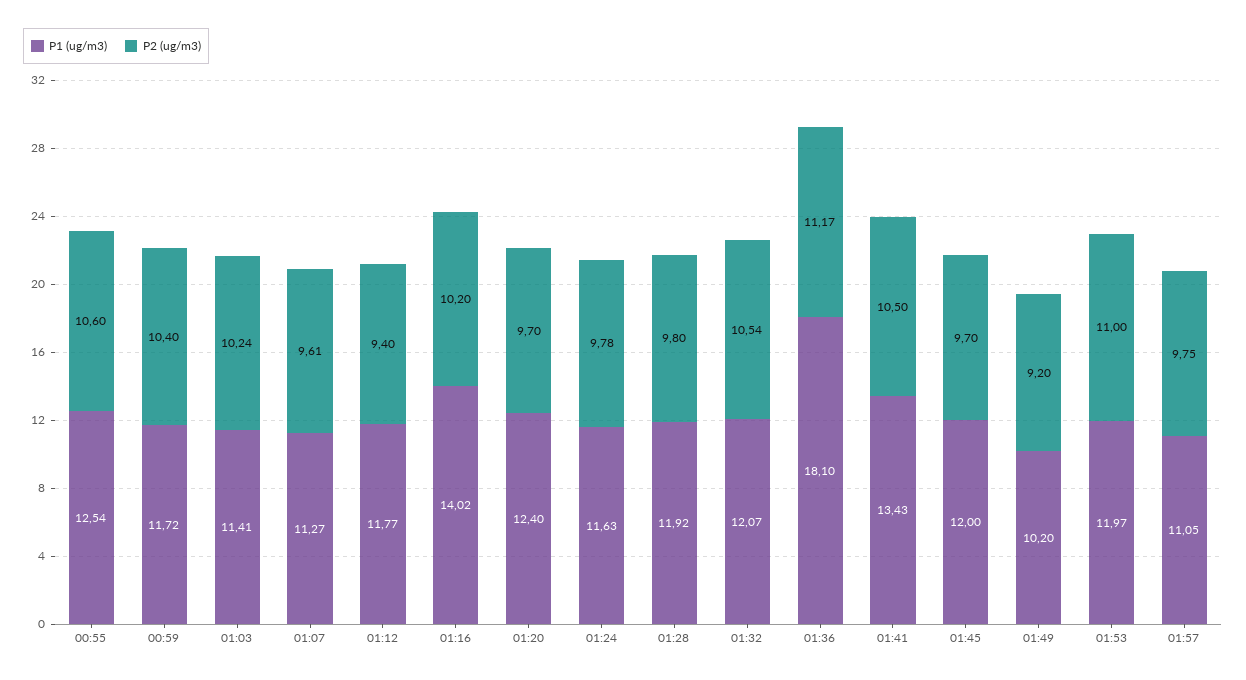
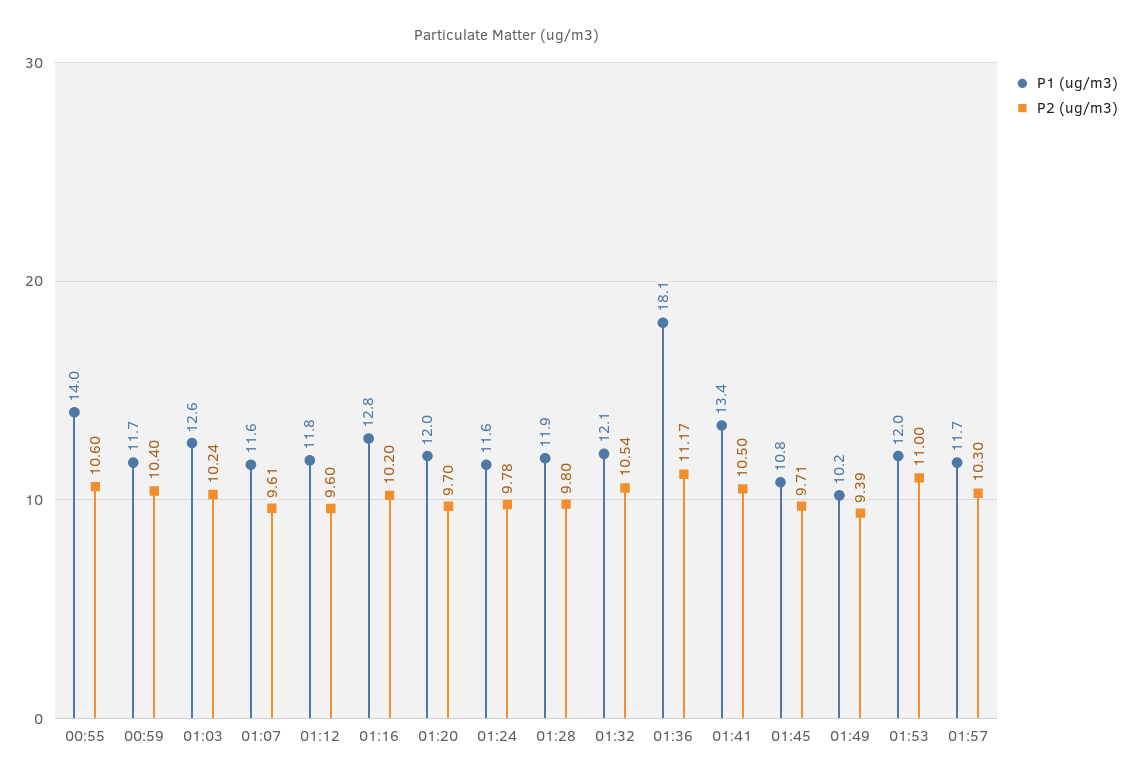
P1 (ug/m3), 00:55: 12.54 -> 14
P1 (ug/m3), 01:03: 11.41 -> 12.6
P1 (ug/m3), 01:07: 11.27 -> 11.6
P2 (ug/m3), 01:12: 9.4 -> 9.6
P1 (ug/m3), 01:16: 14.02 -> 12.8
P1 (ug/m3), 01:20: 12.4 -> 12
P1 (ug/m3), 01:45: 12 -> 10.8
P2 (ug/m3), 01:45: 9.7 -> 9.71
P2 (ug/m3), 01:49: 9.2 -> 9.39
P1 (ug/m3), 01:57: 11.05 -> 11.7
P2 (ug/m3), 01:57: 9.75 -> 10.3

